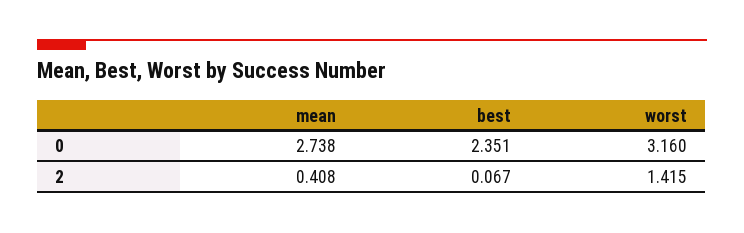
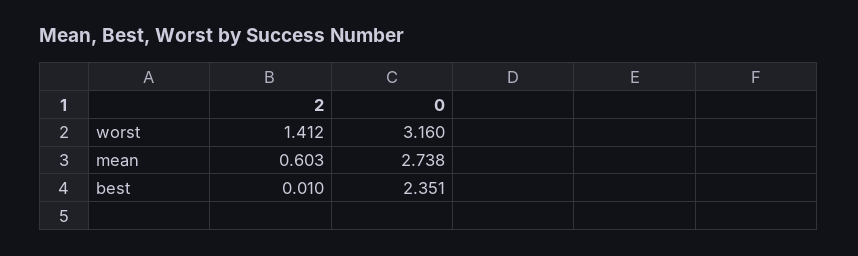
mean, 2: 0.408 -> 0.603
best, 2: 0.067 -> 0.01
worst, 2: 1.415 -> 1.412

